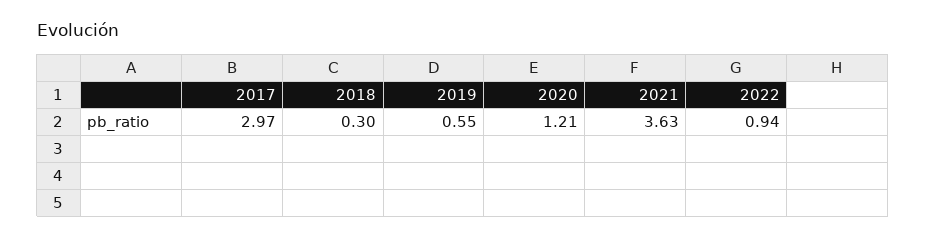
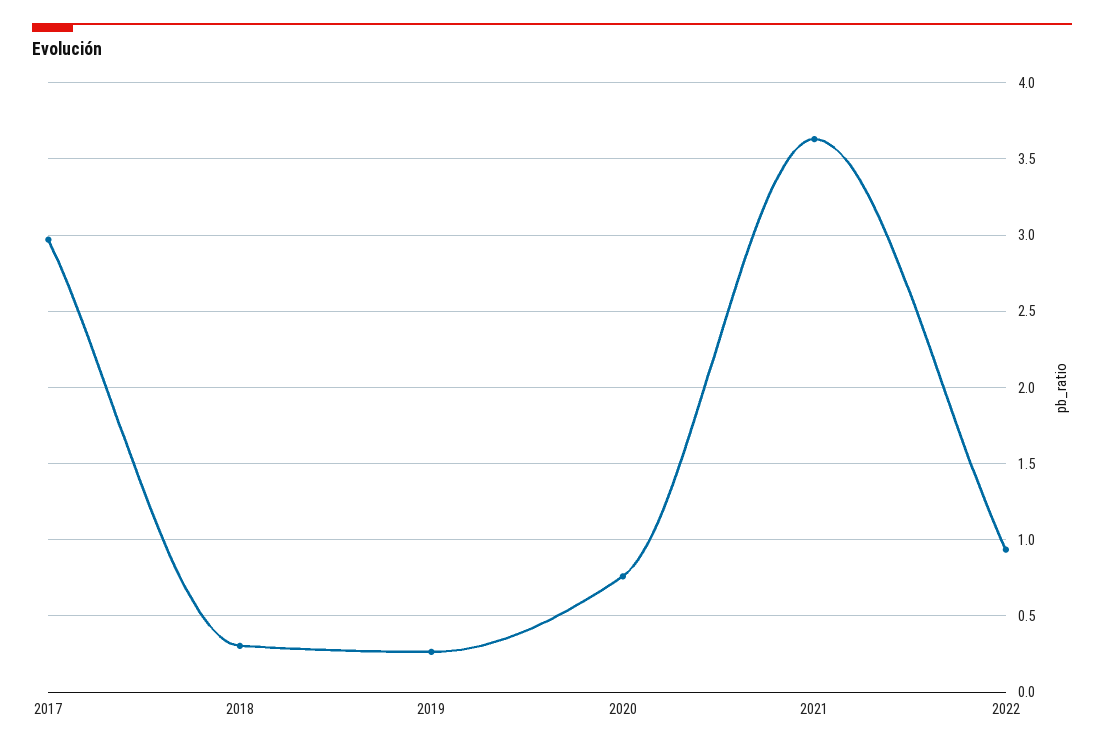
2019: 0.55 -> 0.25
2020: 1.21 -> 0.75

